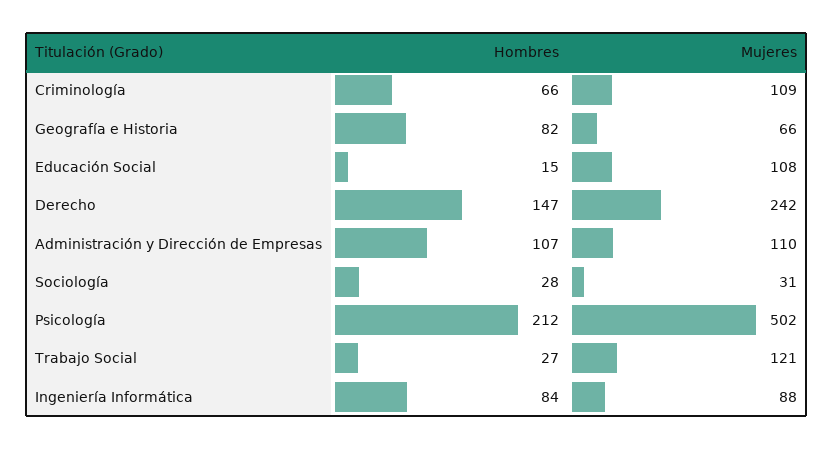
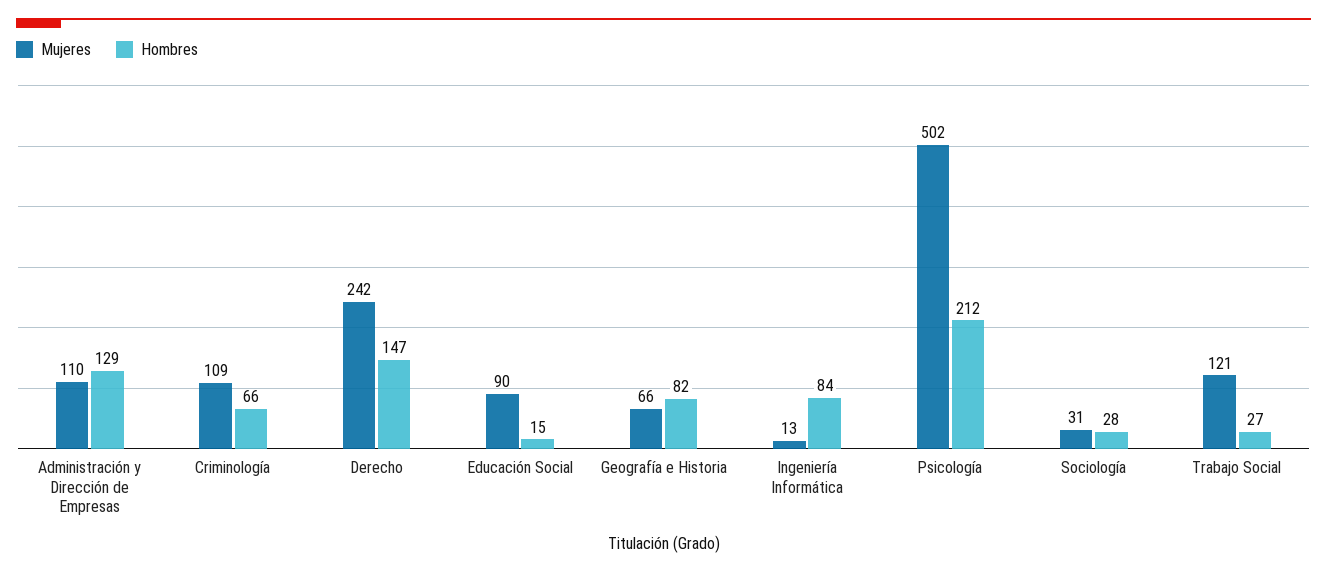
Mujeres, Educación Social: 108 -> 90
Hombres, Administración y Dirección de Empresas: 107 -> 129
Mujeres, Ingeniería Informática: 88 -> 13

